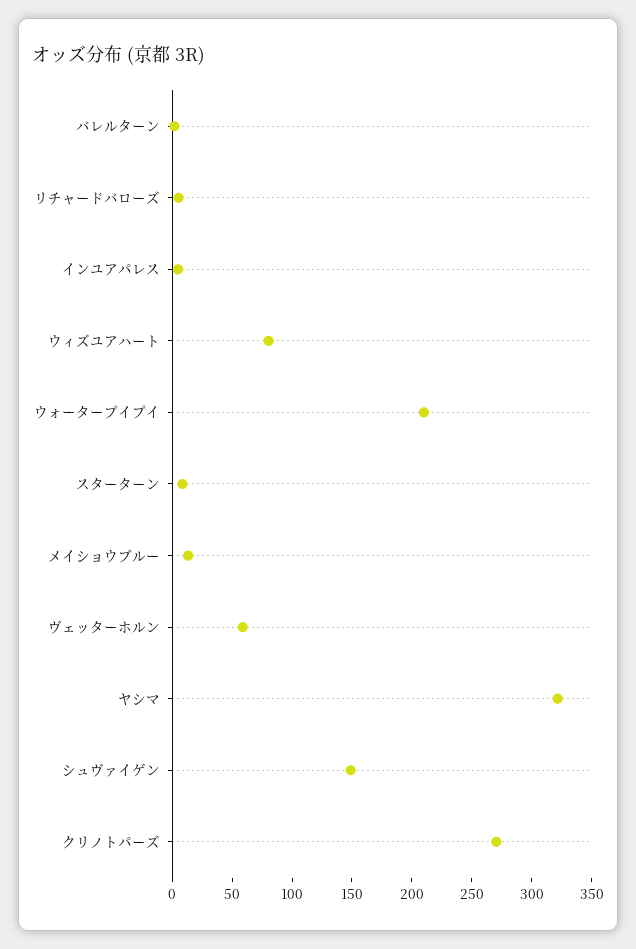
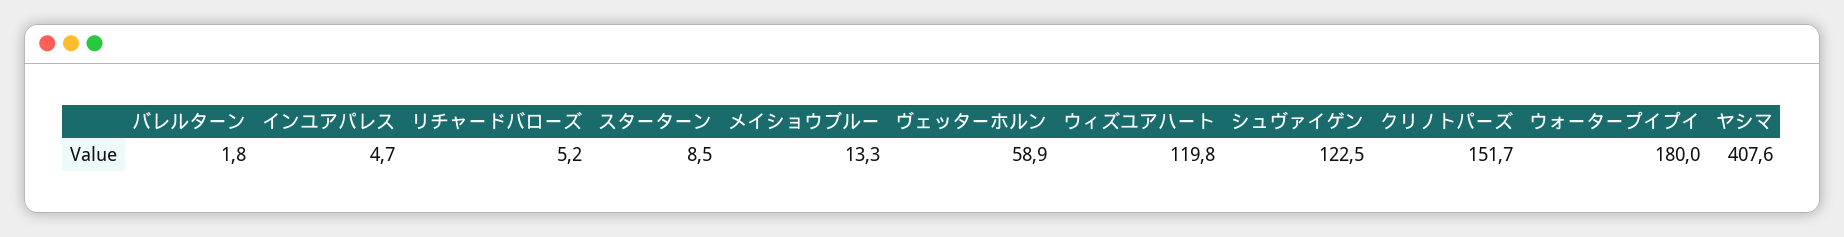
ウィズユアハート: 80 -> 119.8
ウォータープイプイ: 210 -> 180
ヤシマ: 320 -> 407.6
シュヴァイゲン: 150 -> 122.5
クリノトパーズ: 270 -> 151.7

